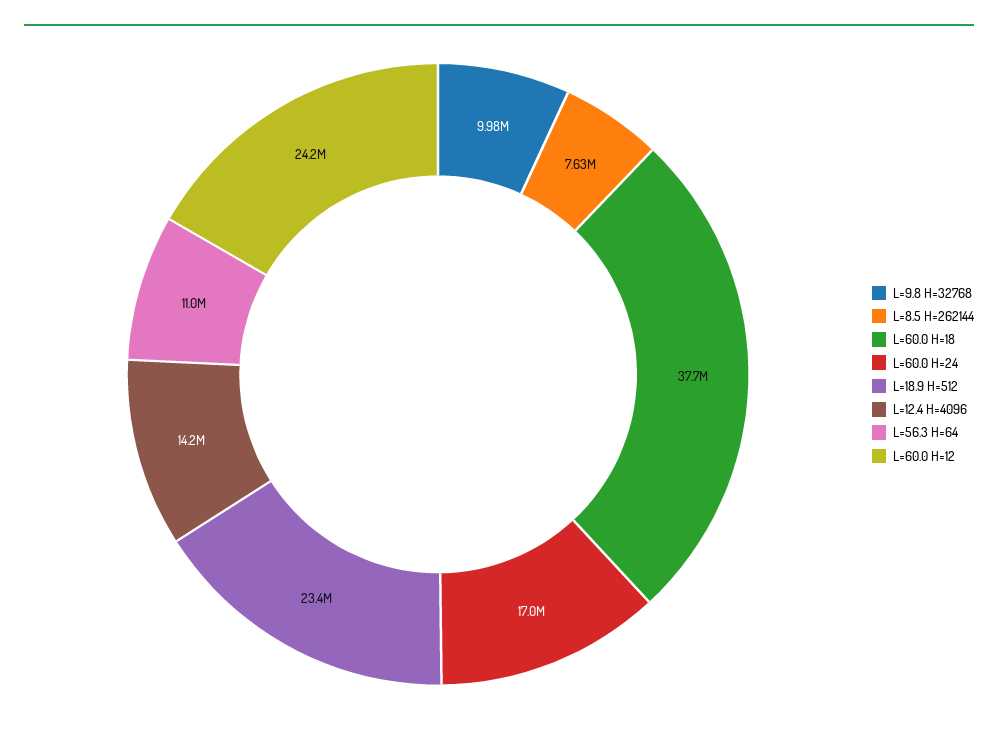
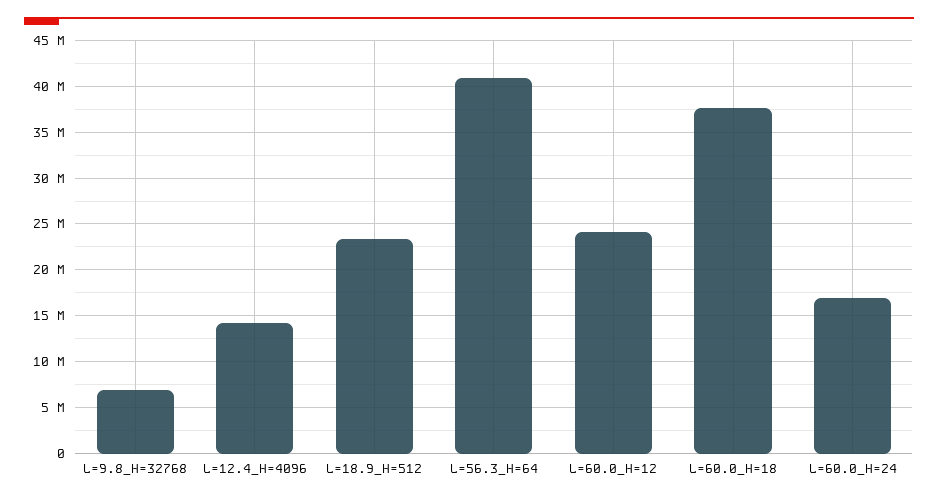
L=9.8 H=32768: 9980000 -> 7000000
L=8.5 H=262144: 7630000 -> none
L=56.3 H=64: 11000000 -> 41000000

